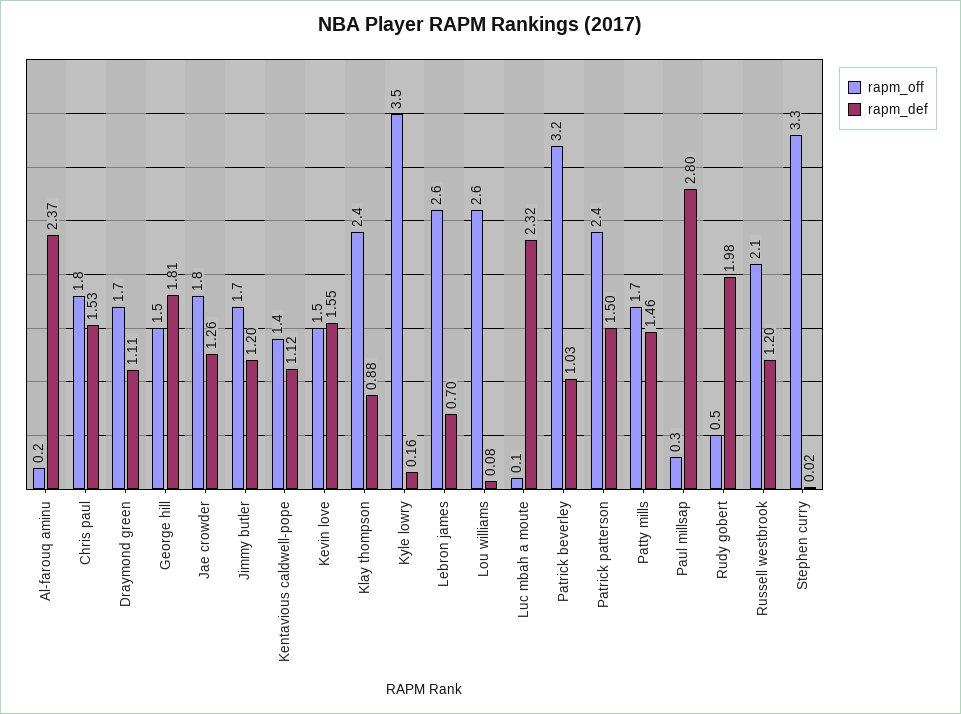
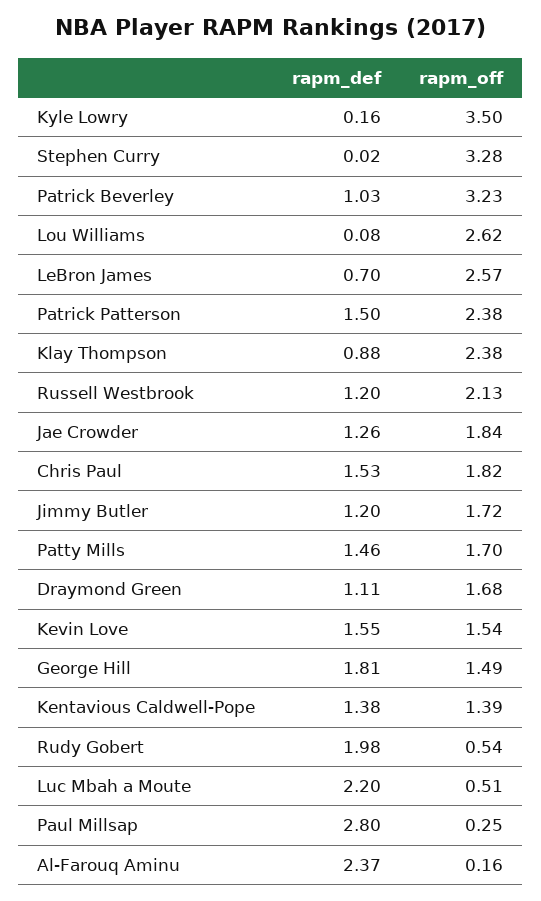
rapm_def, Kentavious caldwell-pope: 1.12 -> 1.38
rapm_off, Luc mbah a moute: 0.1 -> 0.51
rapm_def, Luc mbah a moute: 2.32 -> 2.2

